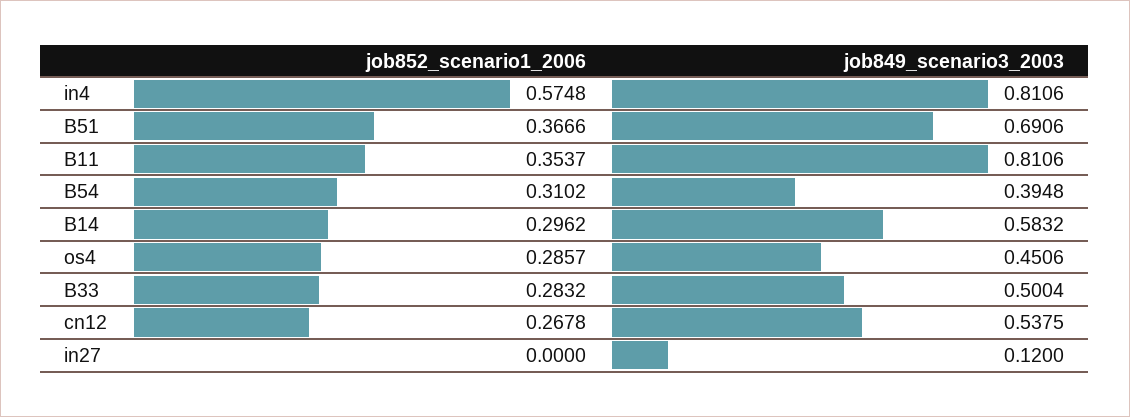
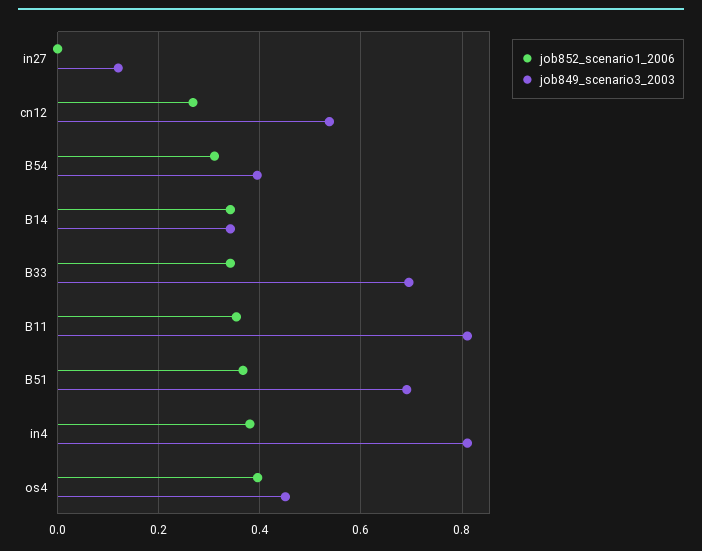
job852_scenario1_2006, in4: 0.5748 -> 0.38
job852_scenario1_2006, B14: 0.2962 -> 0.34
job849_scenario3_2003, B14: 0.5832 -> 0.34
job852_scenario1_2006, os4: 0.2857 -> 0.4
job852_scenario1_2006, B33: 0.2832 -> 0.34
job849_scenario3_2003, B33: 0.5004 -> 0.7

